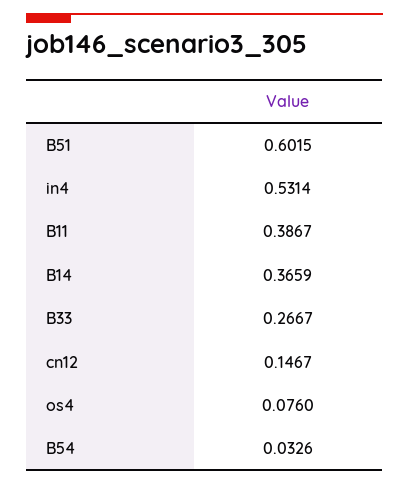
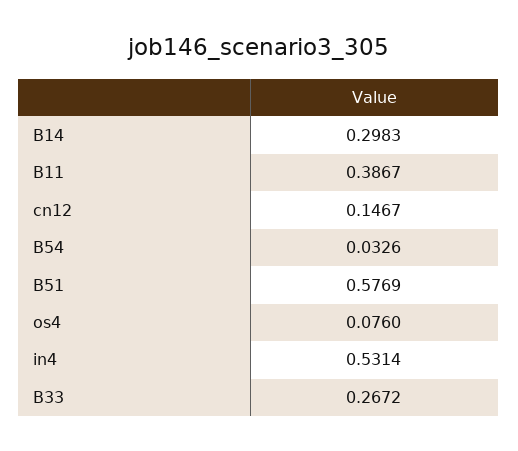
B51: 0.6015 -> 0.5769
B14: 0.3659 -> 0.2983
B33: 0.2667 -> 0.2672

